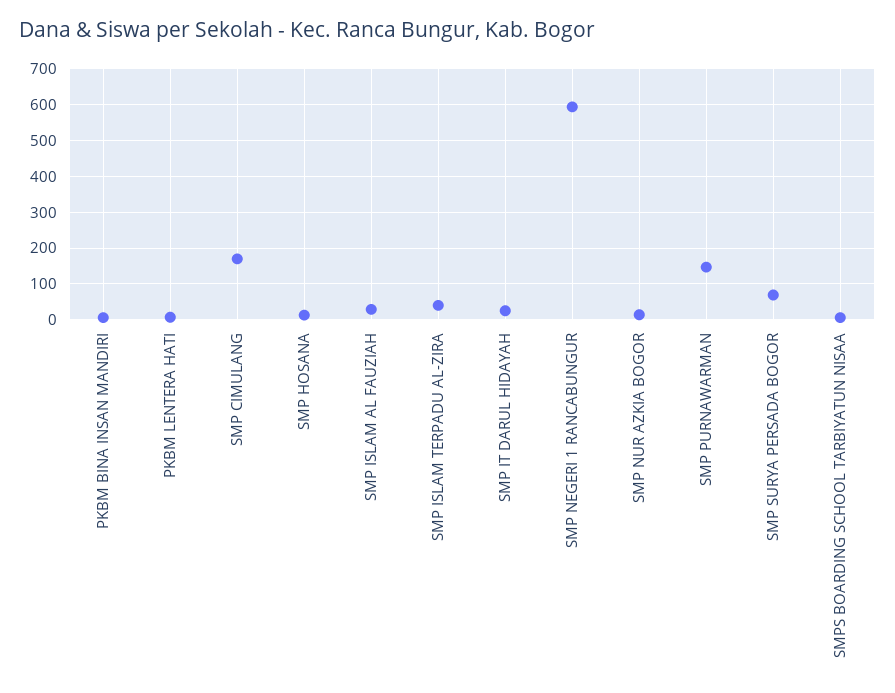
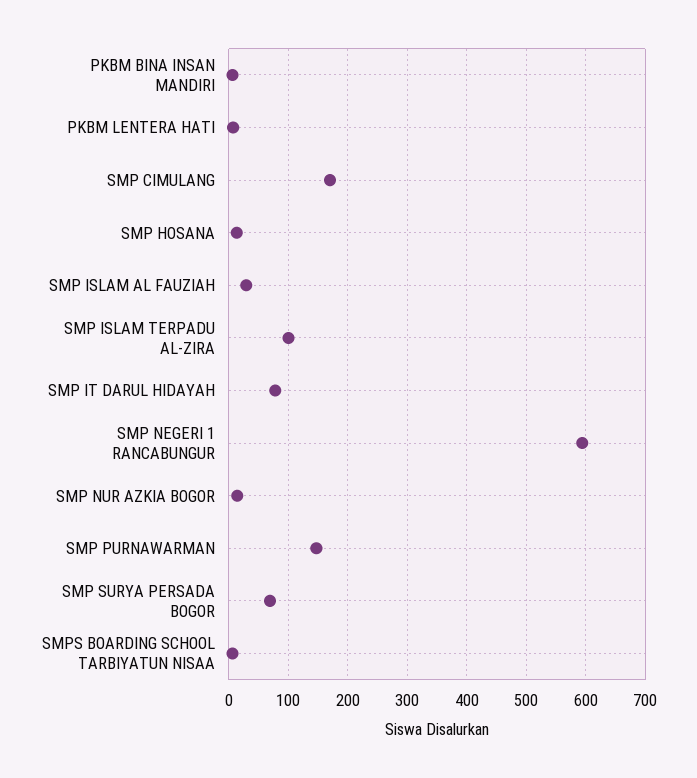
SMP ISLAM TERPADU AL-ZIRA: 40 -> 100
SMP IT DARUL HIDAYAH: 20 -> 80

